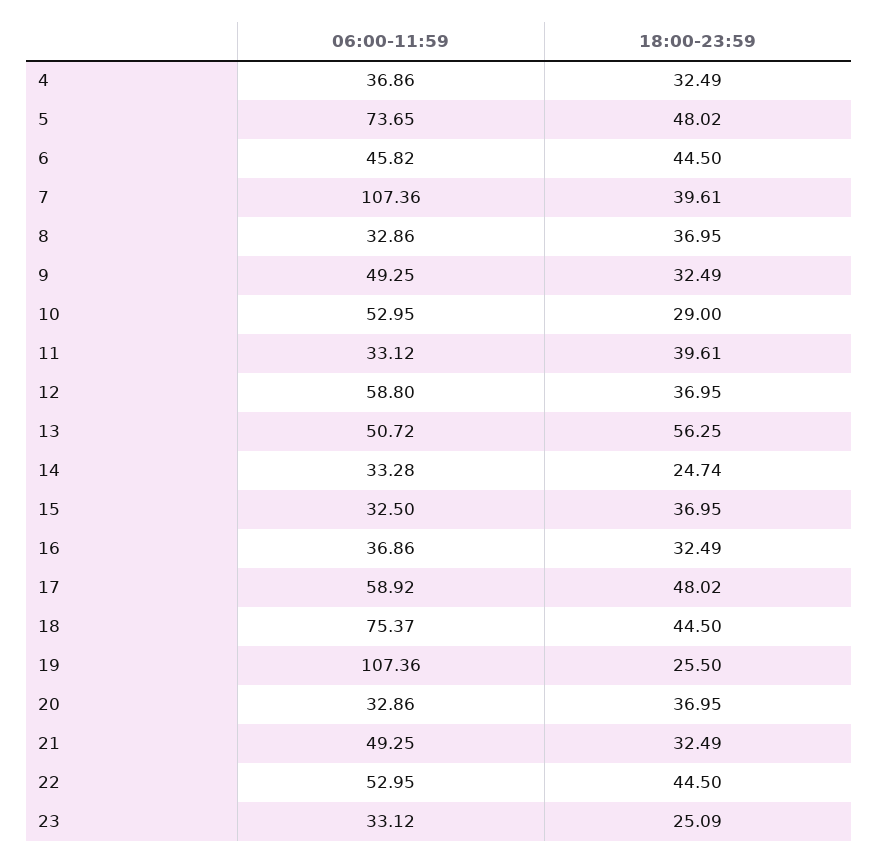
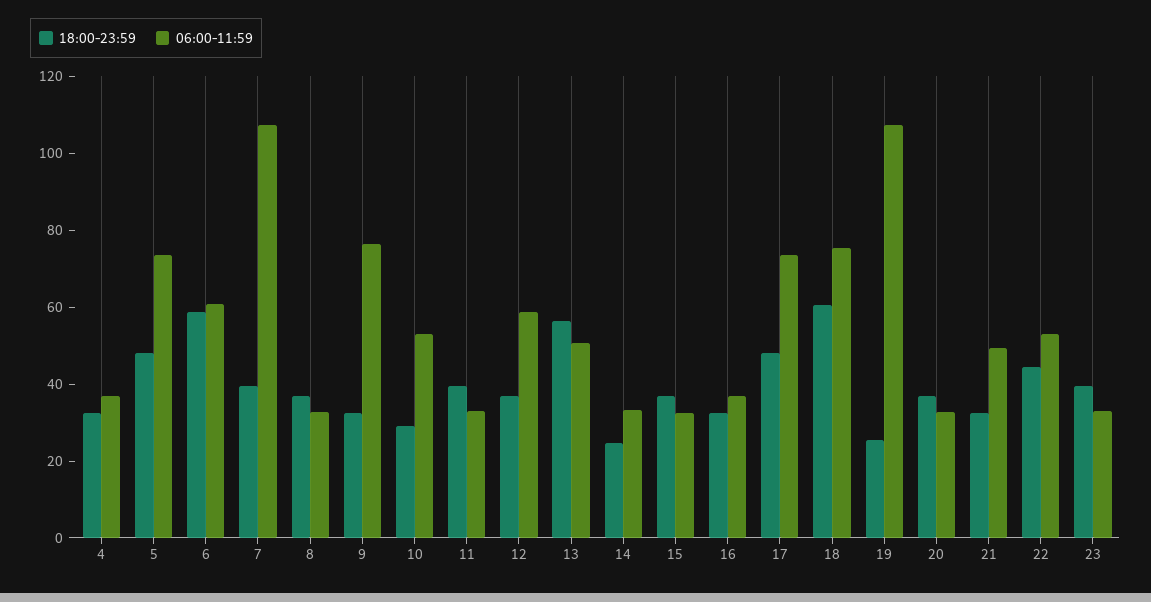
06:00-11:59, 6: 45.82 -> 60
18:00-23:59, 6: 44.5 -> 60
06:00-11:59, 9: 49.25 -> 75
06:00-11:59, 17: 58.92 -> 75
18:00-23:59, 18: 44.5 -> 60
18:00-23:59, 23: 25.09 -> 40

